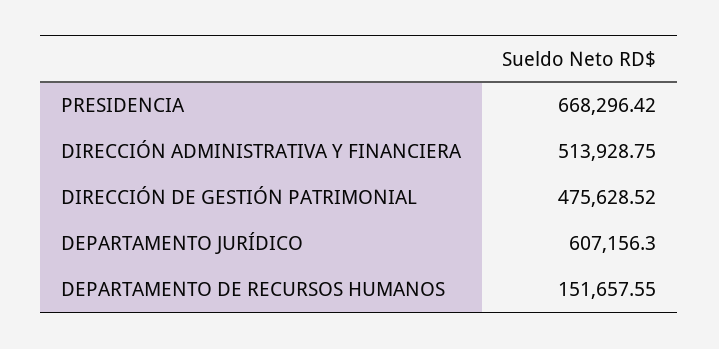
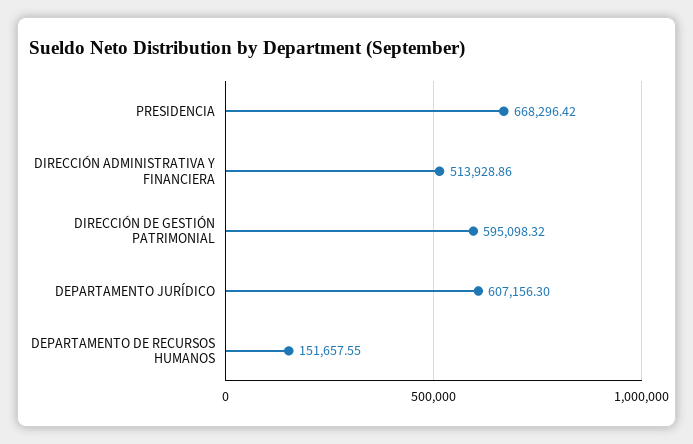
DIRECCIÓN ADMINISTRATIVA Y FINANCIERA: 513928.75 -> 513928.86
DIRECCIÓN DE GESTIÓN PATRIMONIAL: 475628.52 -> 595098.32

